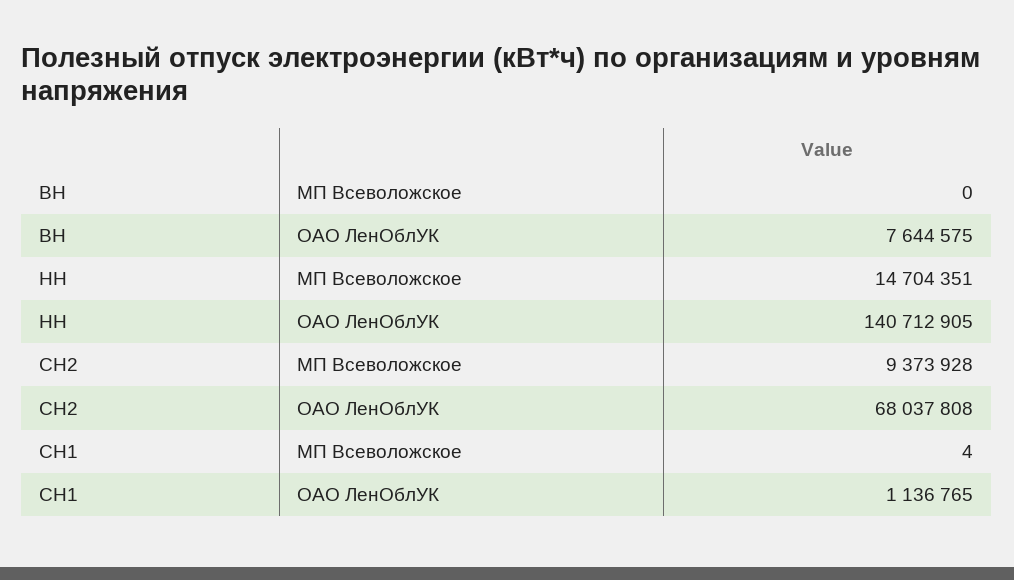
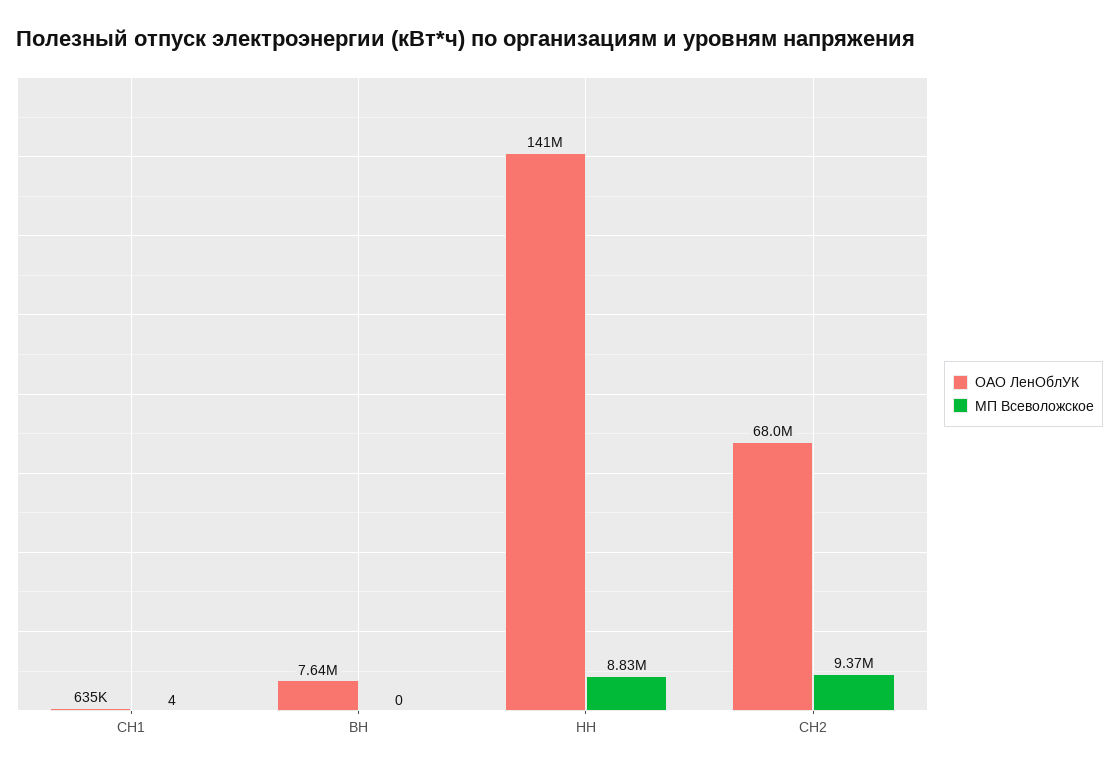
МП Всеволожское, НН: 14704351 -> 8830000
ОАО ЛенОблУК, СН1: 1136765 -> 635000

